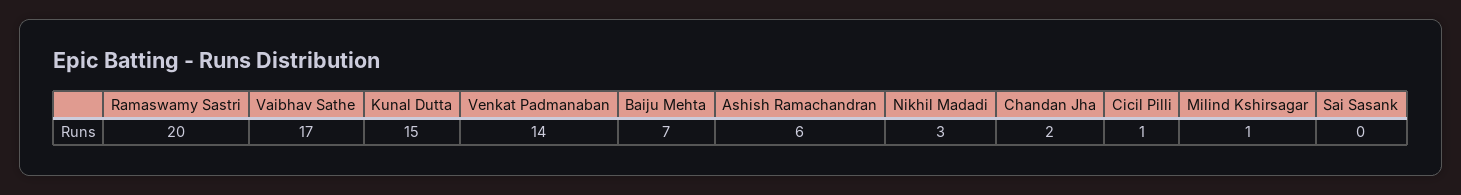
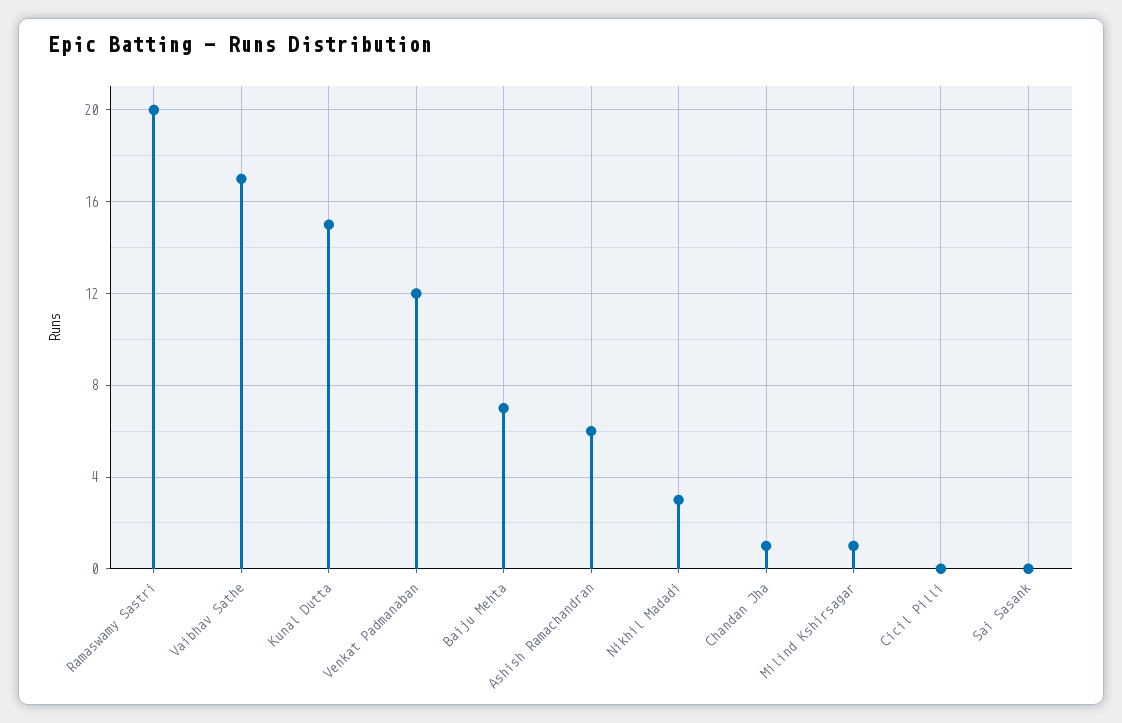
Venkat Padmanaban: 14 -> 12
Chandan Jha: 2 -> 1
Cicil Pilli: 1 -> 0

